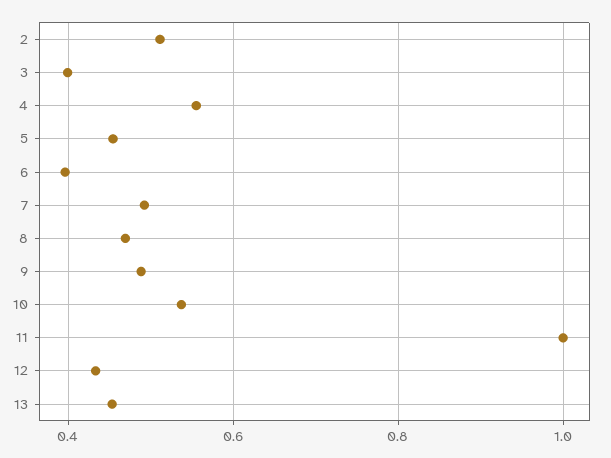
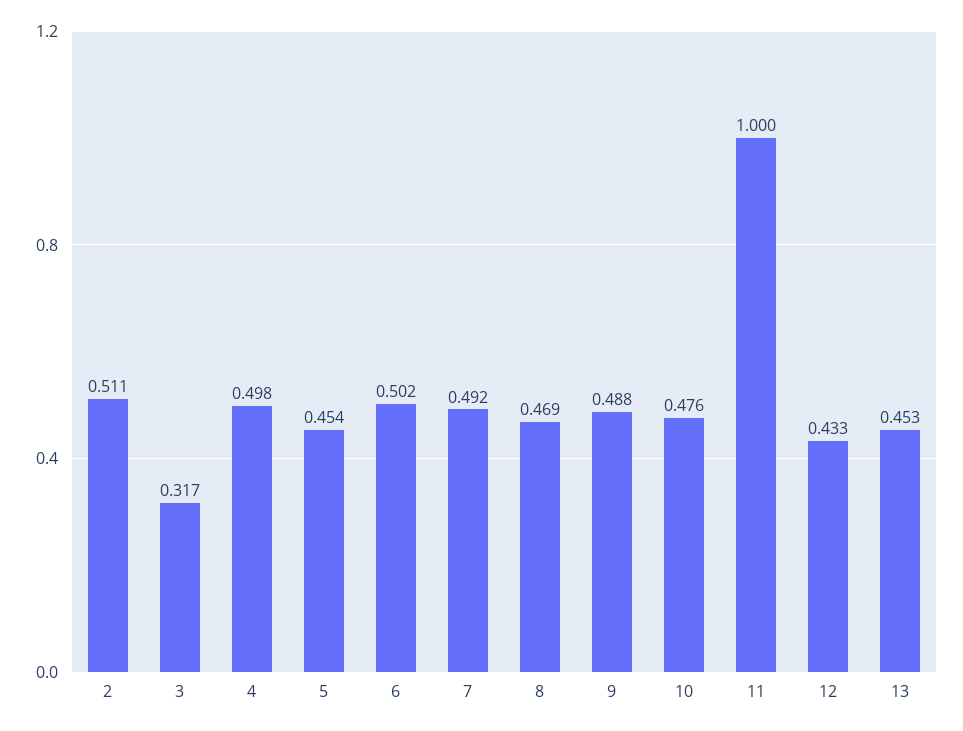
3: 0.4 -> 0.317
4: 0.56 -> 0.498
6: 0.4 -> 0.502
10: 0.54 -> 0.476

